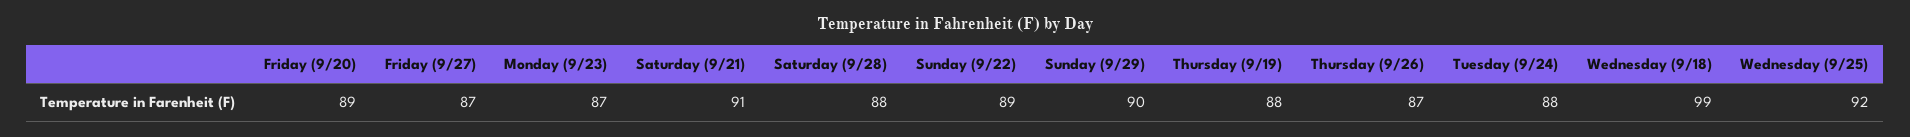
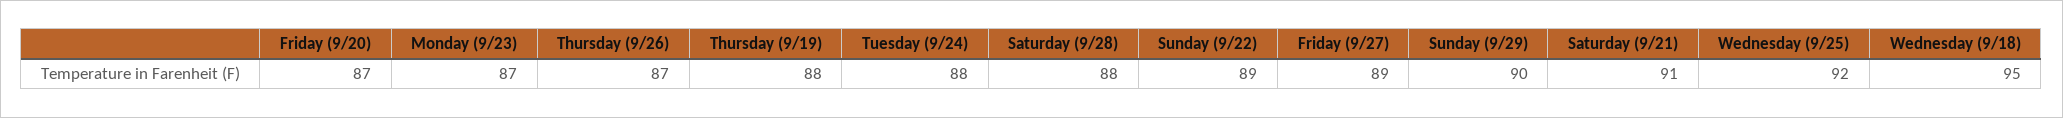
Friday (9/20): 89 -> 87
Friday (9/27): 87 -> 89
Wednesday (9/18): 99 -> 95

